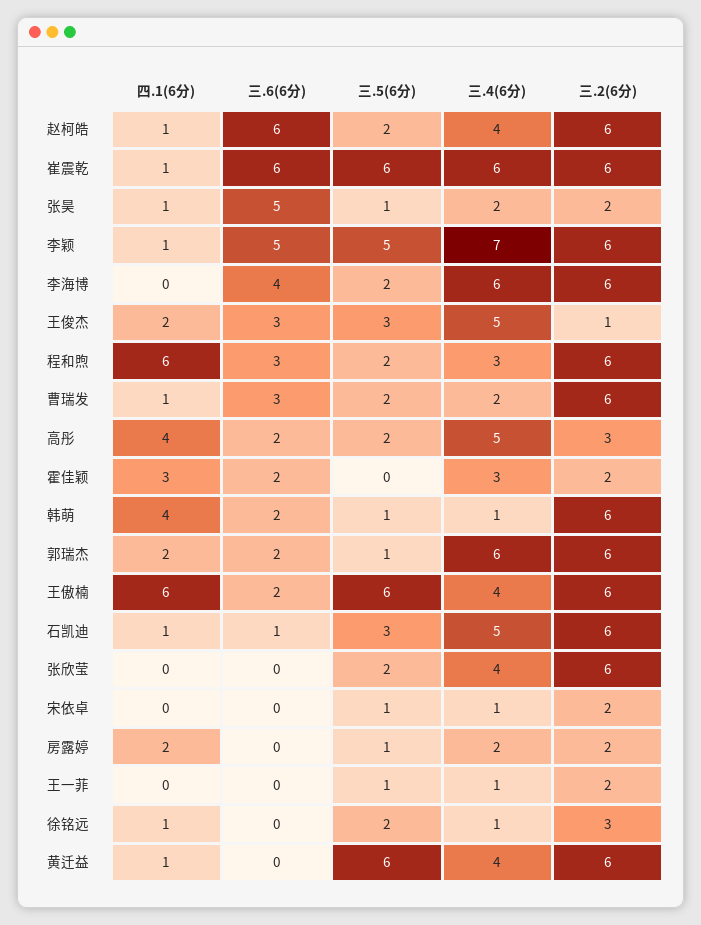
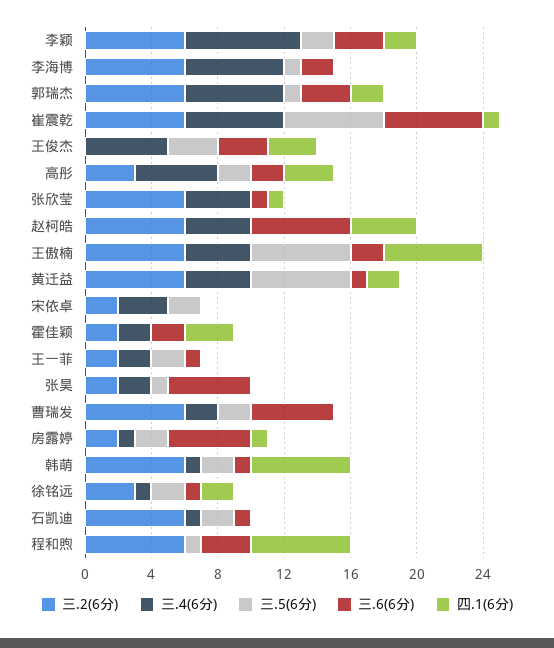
四.1(6分), 赵柯皓: 1 -> 4
三.5(6分), 赵柯皓: 2 -> 0
四.1(6分), 张昊: 1 -> 0
四.1(6分), 李颖: 1 -> 2
三.6(6分), 李颖: 5 -> 3
三.5(6分), 李颖: 5 -> 2
三.6(6分), 李海博: 4 -> 2
三.5(6分), 李海博: 2 -> 1
四.1(6分), 王俊杰: 2 -> 3
三.2(6分), 王俊杰: 1 -> 0
三.5(6分), 程和煦: 2 -> 1
三.4(6分), 程和煦: 3 -> 0
四.1(6分), 曹瑞发: 1 -> 0
三.6(6分), 曹瑞发: 3 -> 5
四.1(6分), 高彤: 4 -> 3
三.4(6分), 霍佳颖: 3 -> 2
四.1(6分), 韩萌: 4 -> 6
三.6(6分), 韩萌: 2 -> 1
三.5(6分), 韩萌: 1 -> 2
三.6(6分), 郭瑞杰: 2 -> 3
四.1(6分), 石凯迪: 1 -> 0
三.5(6分), 石凯迪: 3 -> 2
三.4(6分), 石凯迪: 5 -> 1
四.1(6分), 张欣莹: 0 -> 1
三.6(6分), 张欣莹: 0 -> 1
三.5(6分), 张欣莹: 2 -> 0
三.5(6分), 宋依卓: 1 -> 2
三.4(6分), 宋依卓: 1 -> 3
四.1(6分), 房露婷: 2 -> 1
三.6(6分), 房露婷: 0 -> 5
三.5(6分), 房露婷: 1 -> 2
三.4(6分), 房露婷: 2 -> 1
三.6(6分), 王一菲: 0 -> 1
三.5(6分), 王一菲: 1 -> 2
三.4(6分), 王一菲: 1 -> 2
四.1(6分), 徐铭远: 1 -> 2
三.6(6分), 徐铭远: 0 -> 1
四.1(6分), 黄迁益: 1 -> 2
三.6(6分), 黄迁益: 0 -> 1

